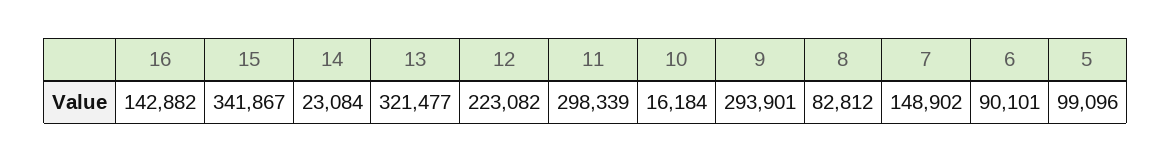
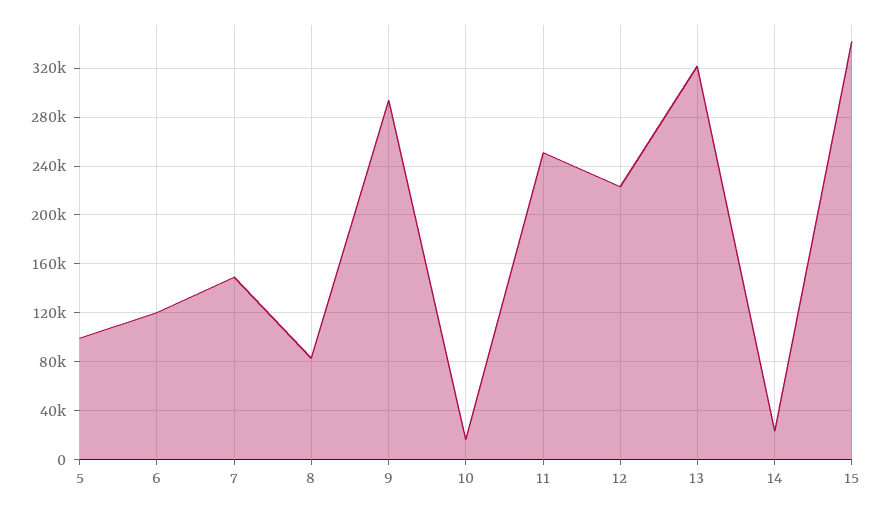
16: 142882 -> none
11: 298339 -> 250000
6: 90101 -> 120000

